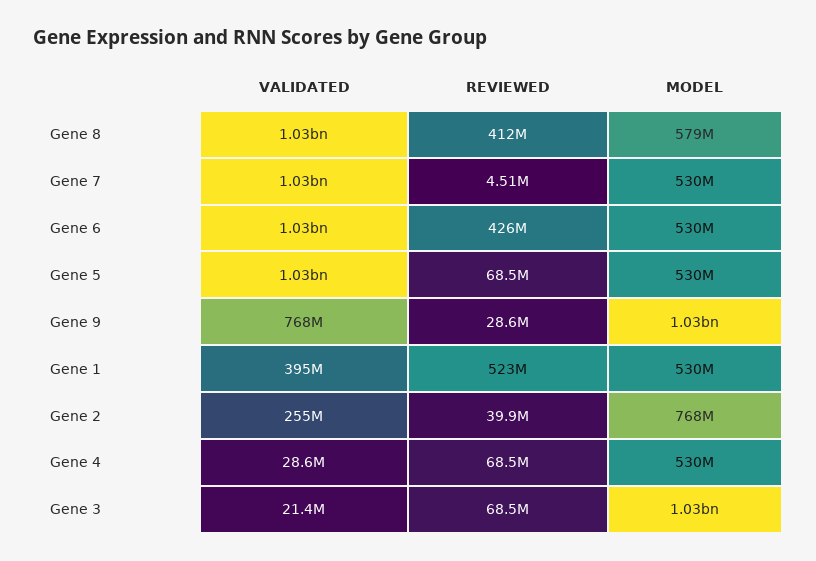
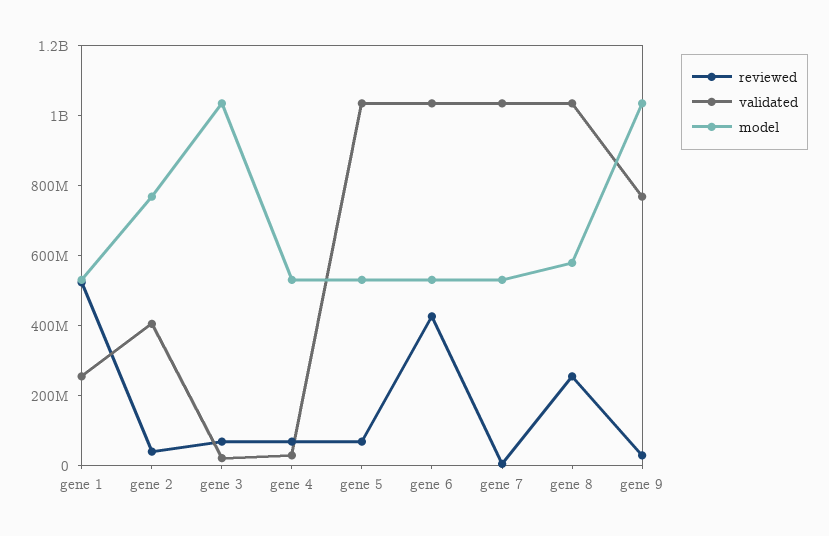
REVIEWED, Gene 8: 412000000 -> 250000000
VALIDATED, Gene 1: 395000000 -> 250000000
VALIDATED, Gene 2: 255000000 -> 400000000

